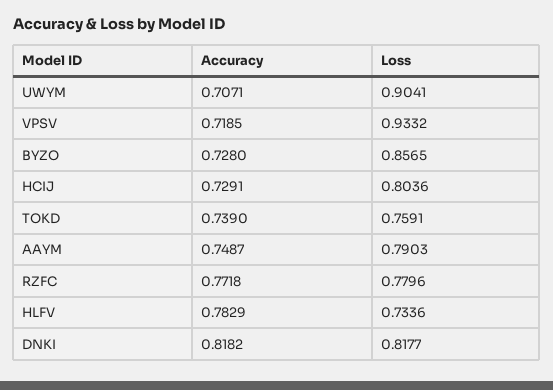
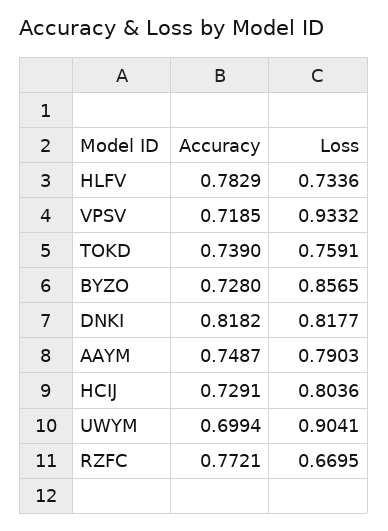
Accuracy, UWYM: 0.7071 -> 0.6994
Accuracy, RZFC: 0.7718 -> 0.7721
Loss, RZFC: 0.7796 -> 0.6695

